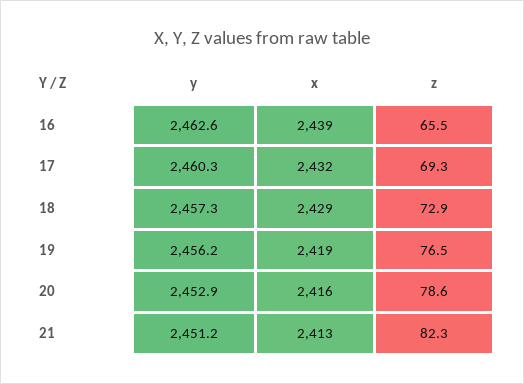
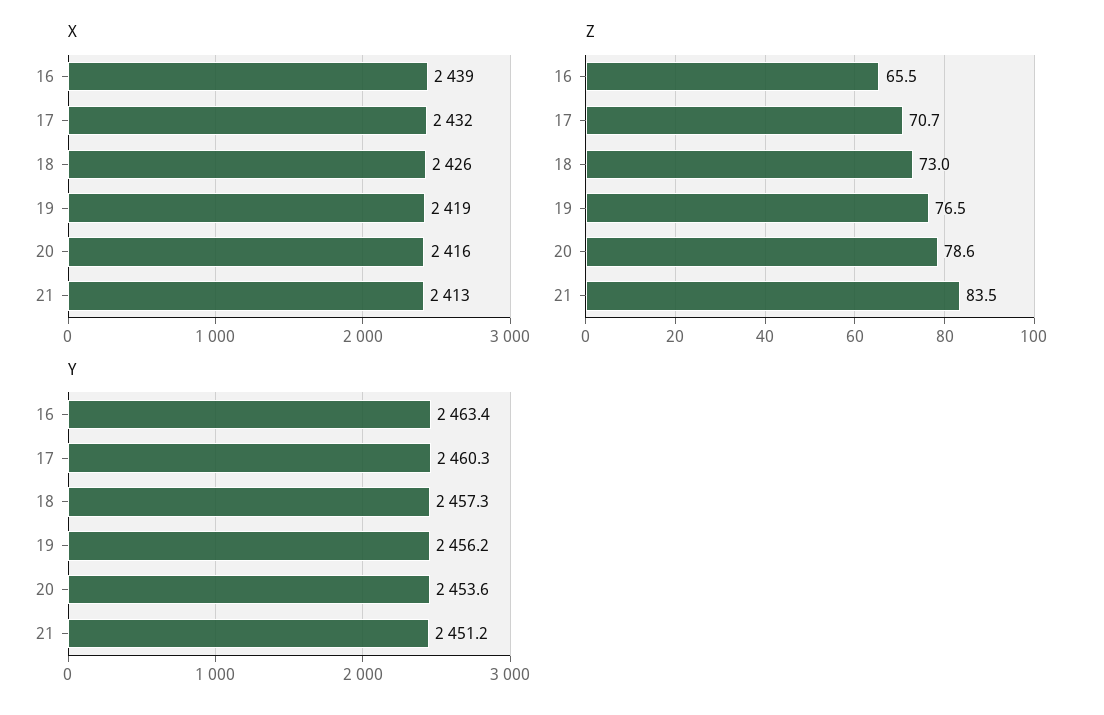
y, 16: 2462.6 -> 2463.4
z, 17: 69.3 -> 70.7
x, 18: 2429 -> 2426
z, 18: 72.9 -> 73
y, 20: 2452.9 -> 2453.6
z, 21: 82.3 -> 83.5

